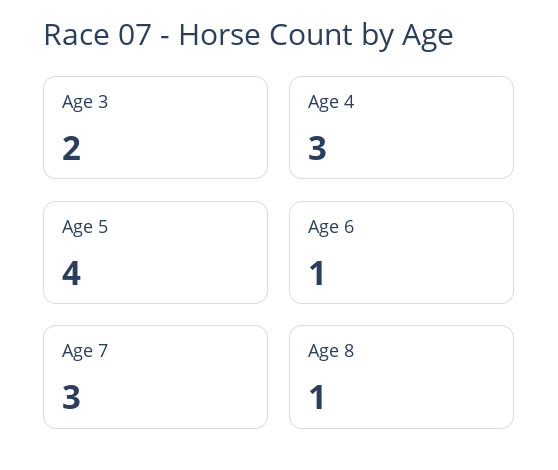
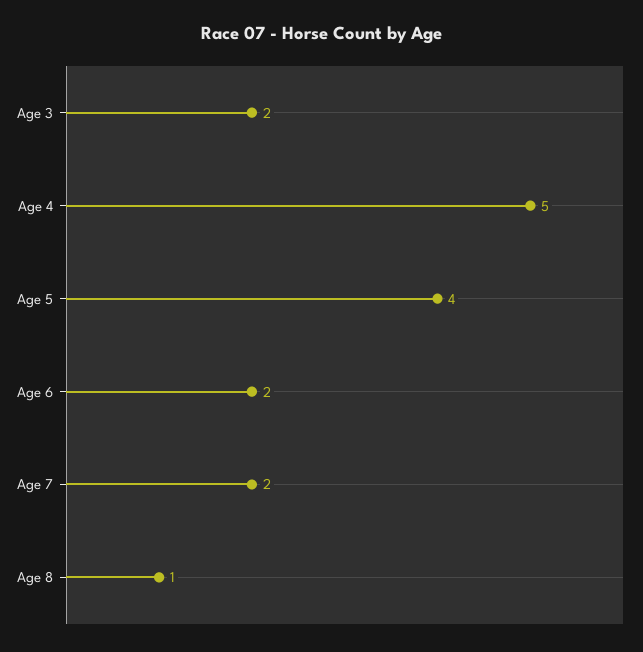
Age 4: 3 -> 5
Age 6: 1 -> 2
Age 7: 3 -> 2

